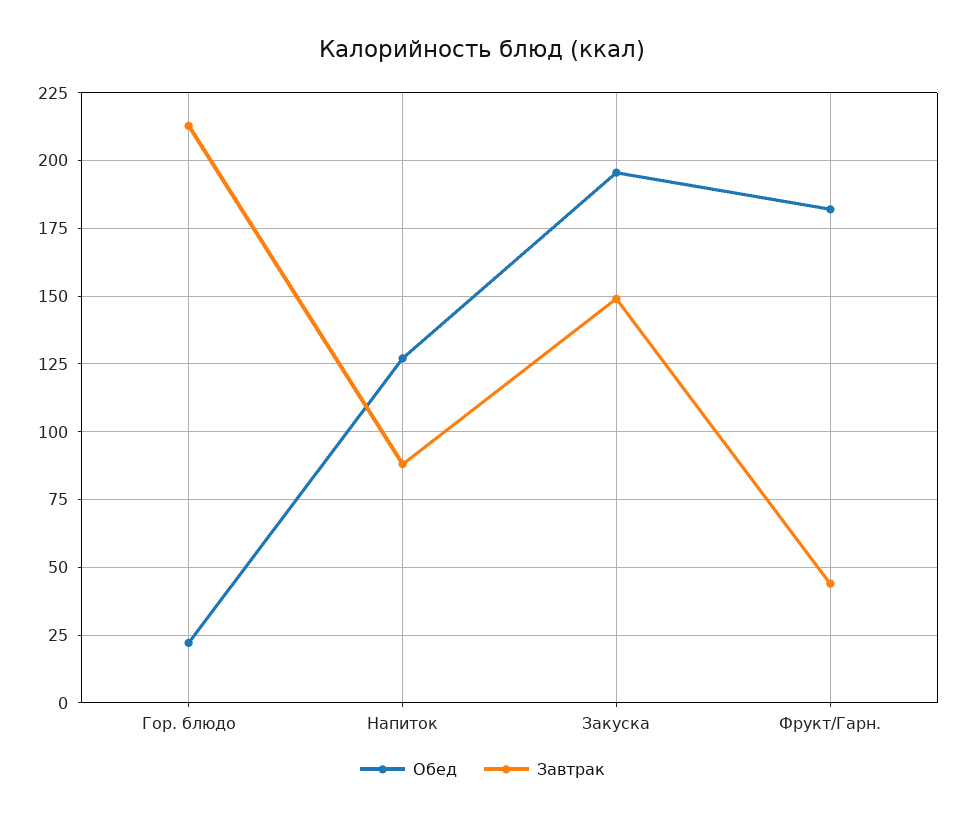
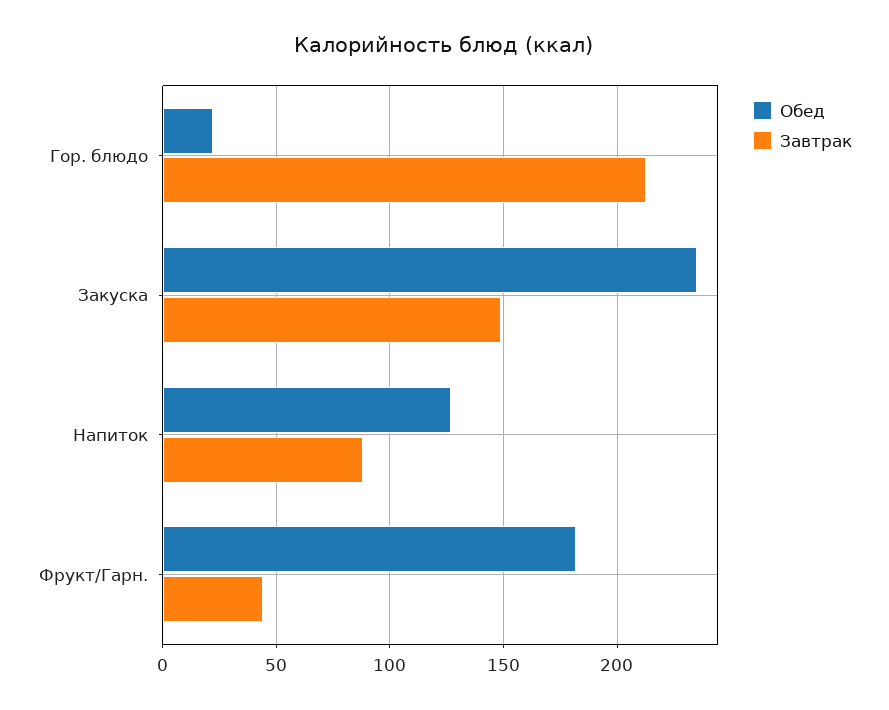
Обед, Закуска: 195 -> 235

